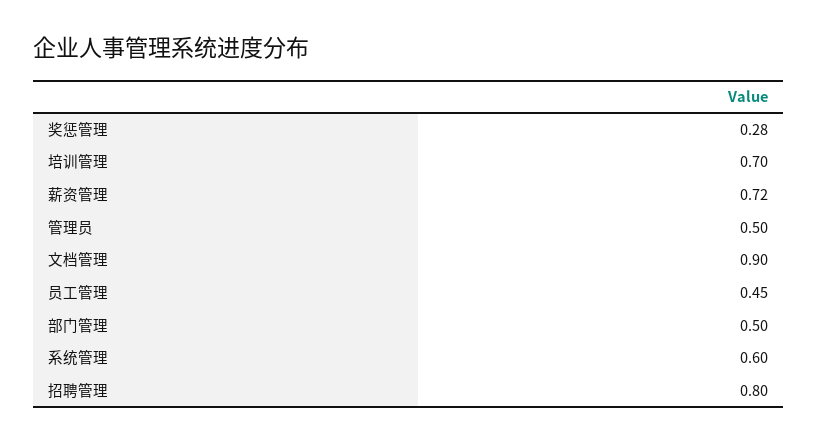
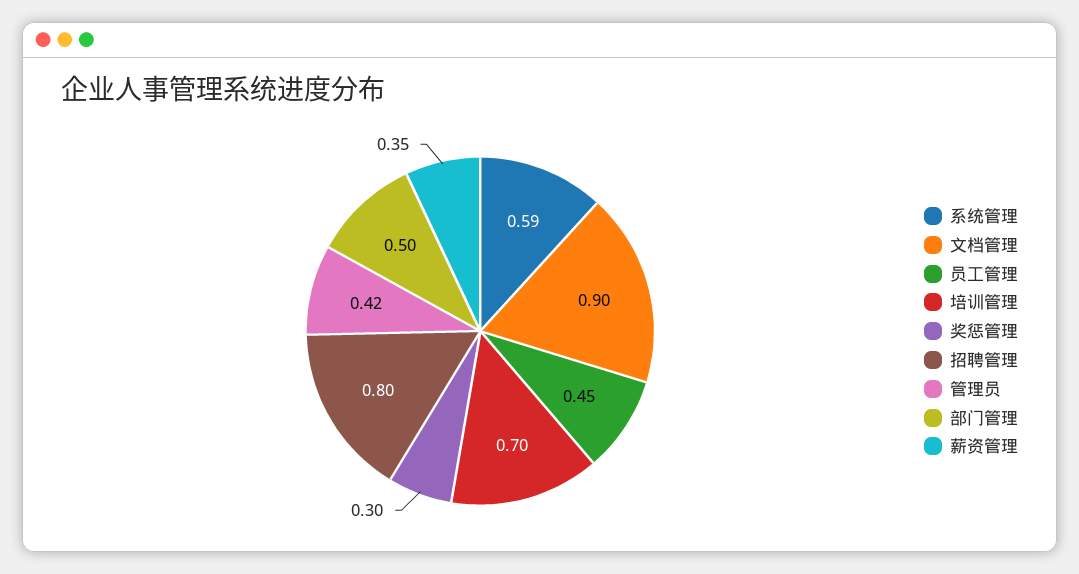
奖惩管理: 0.28 -> 0.3
薪资管理: 0.72 -> 0.35
管理员: 0.5 -> 0.42
系统管理: 0.6 -> 0.59

